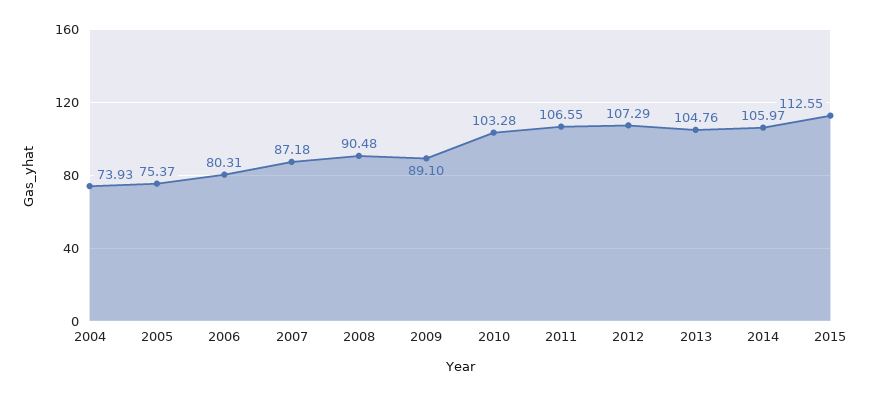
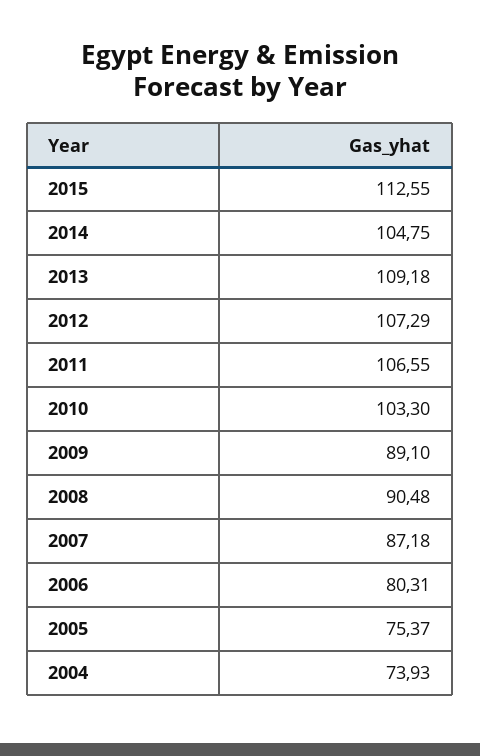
2010: 103.28 -> 103.3
2013: 104.76 -> 109.18
2014: 105.97 -> 104.75

